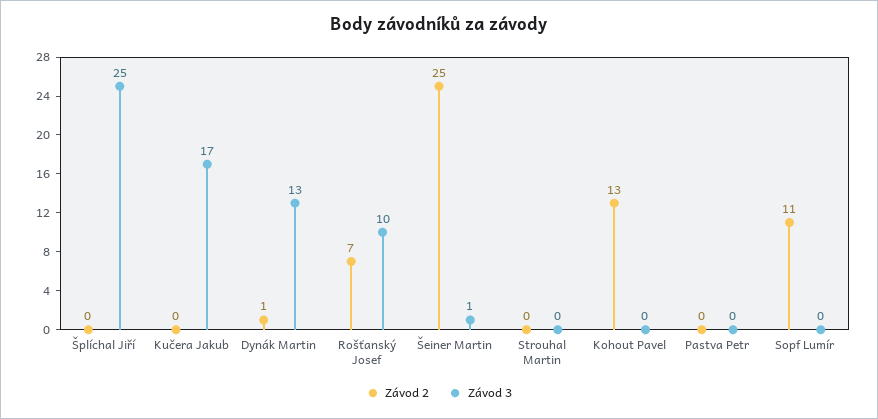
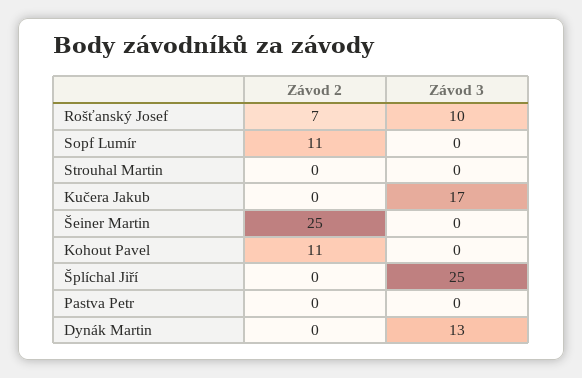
Závod 2, Dynák Martin: 1 -> 0
Závod 3, Šeiner Martin: 1 -> 0
Závod 2, Kohout Pavel: 13 -> 11

